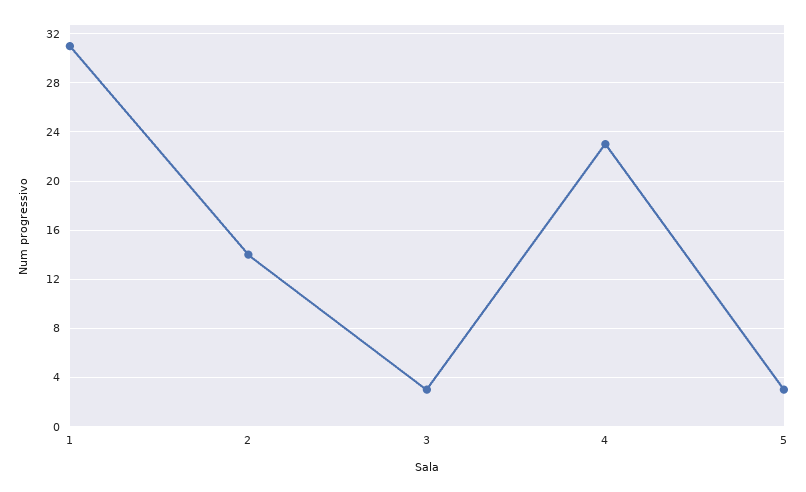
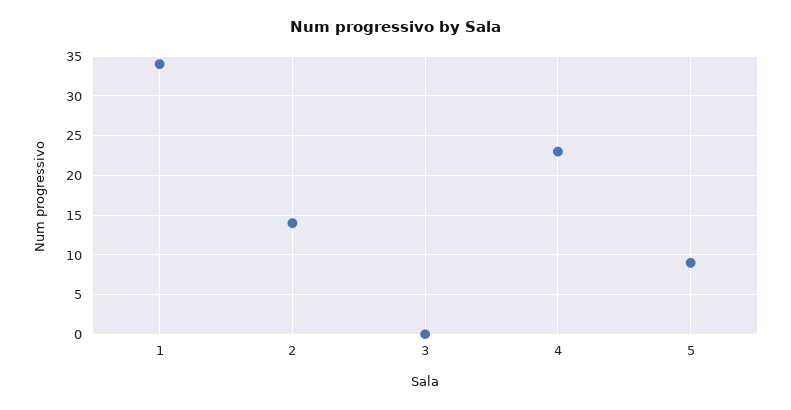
1: 31 -> 34
3: 3 -> 0
5: 3 -> 9

